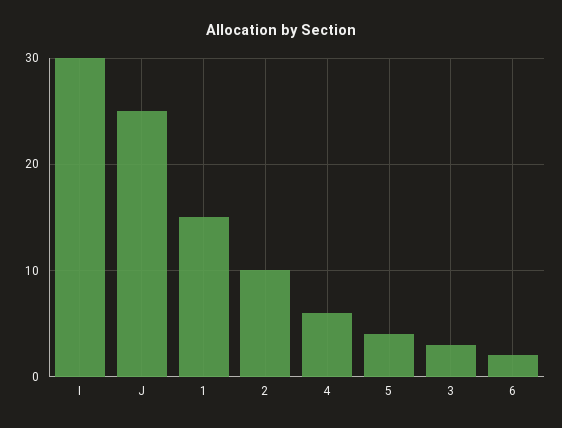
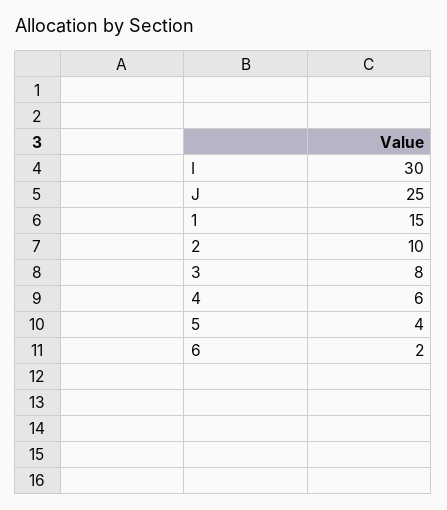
3: 3 -> 8

